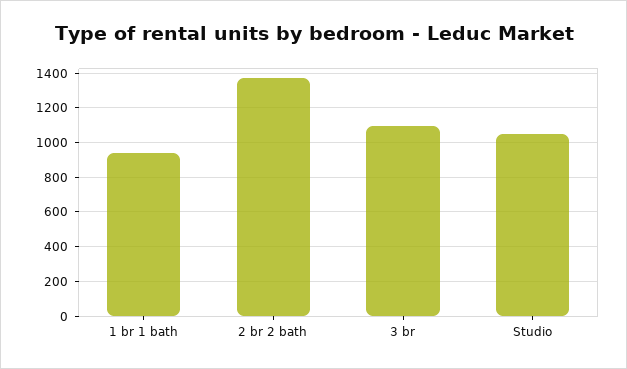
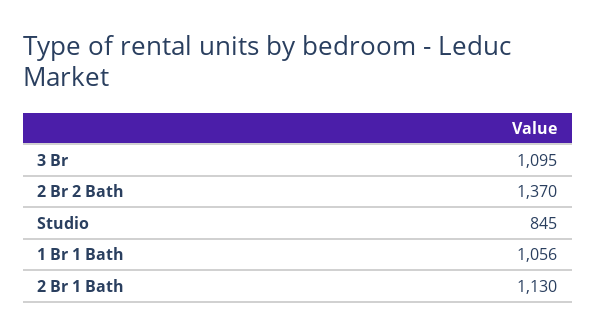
1 br 1 bath: 950 -> 1056
Studio: 1050 -> 845
2 Br 1 Bath: none -> 1130

